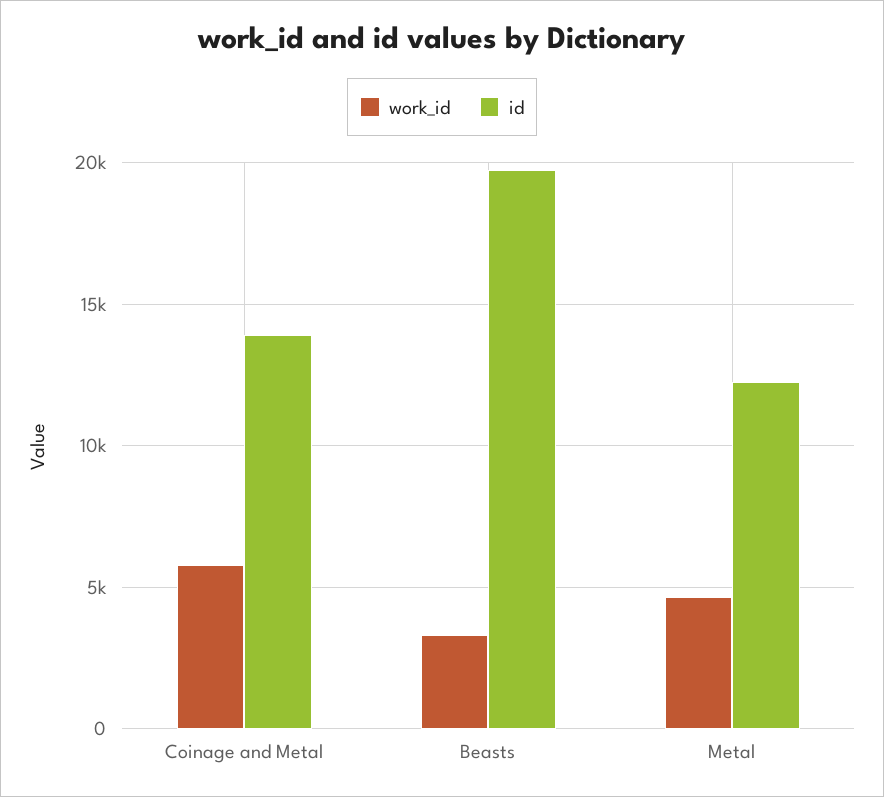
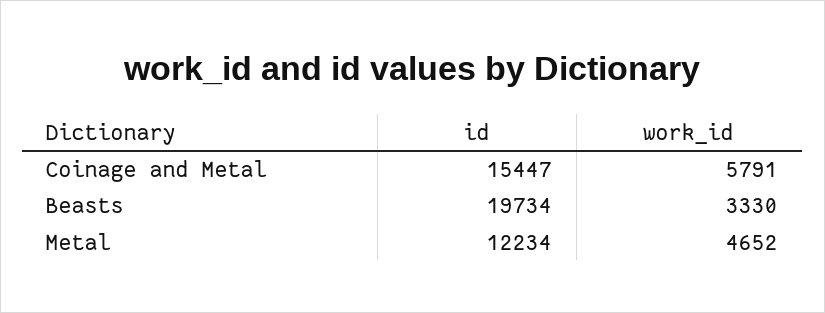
id, Coinage and Metal: 14000 -> 15447

